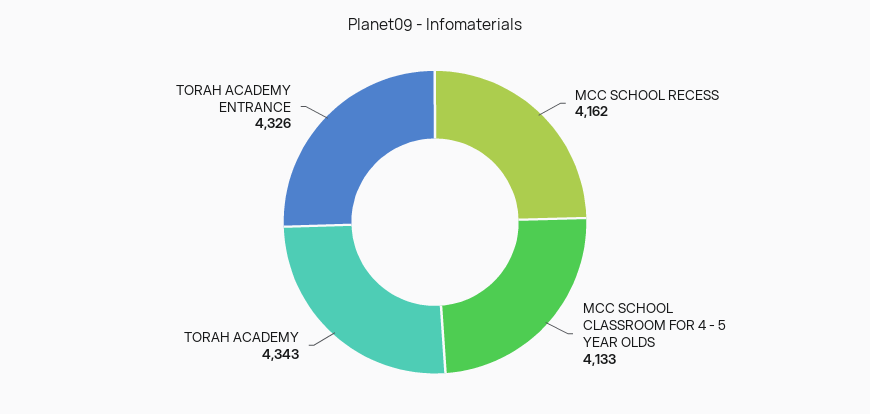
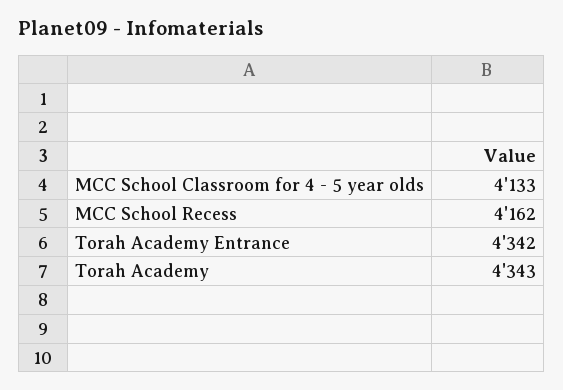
TORAH ACADEMY ENTRANCE: 4326 -> 4342

